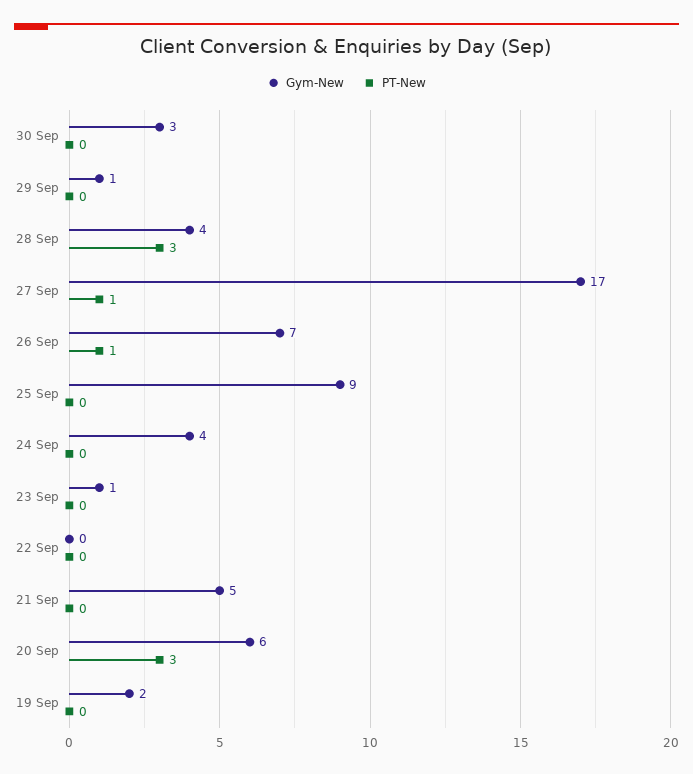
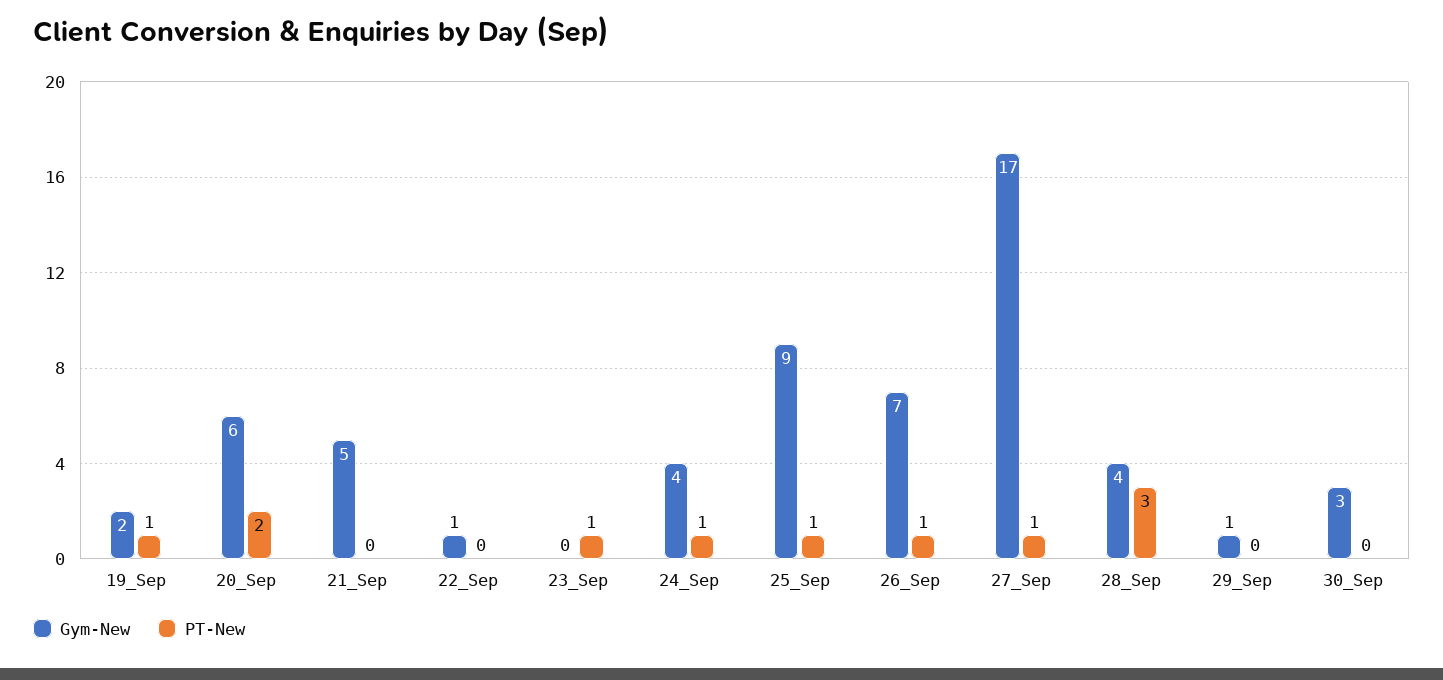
PT-New, 25 Sep: 0 -> 1
PT-New, 24 Sep: 0 -> 1
Gym-New, 23 Sep: 1 -> 0
PT-New, 23 Sep: 0 -> 1
Gym-New, 22 Sep: 0 -> 1
PT-New, 20 Sep: 3 -> 2
PT-New, 19 Sep: 0 -> 1

